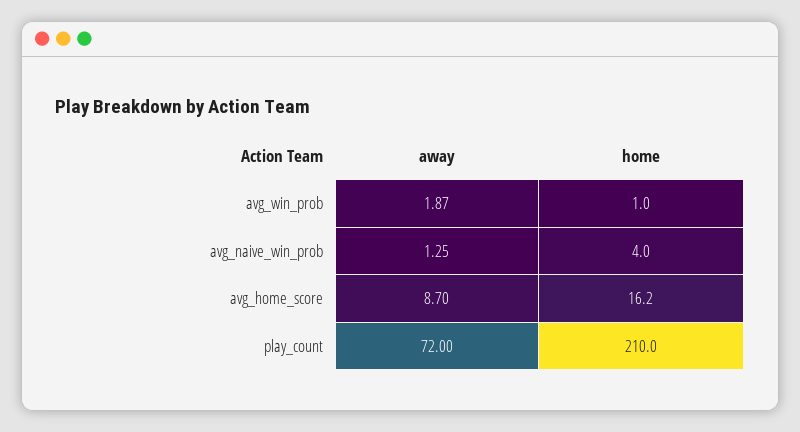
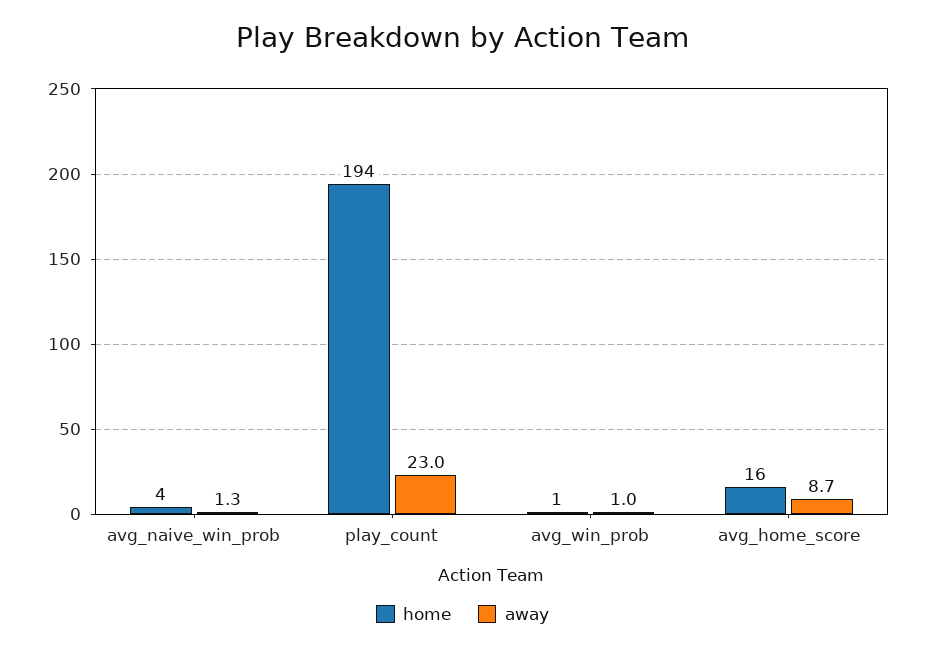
away, avg_win_prob: 1.87 -> 1
away, play_count: 72 -> 23
home, play_count: 210 -> 194

